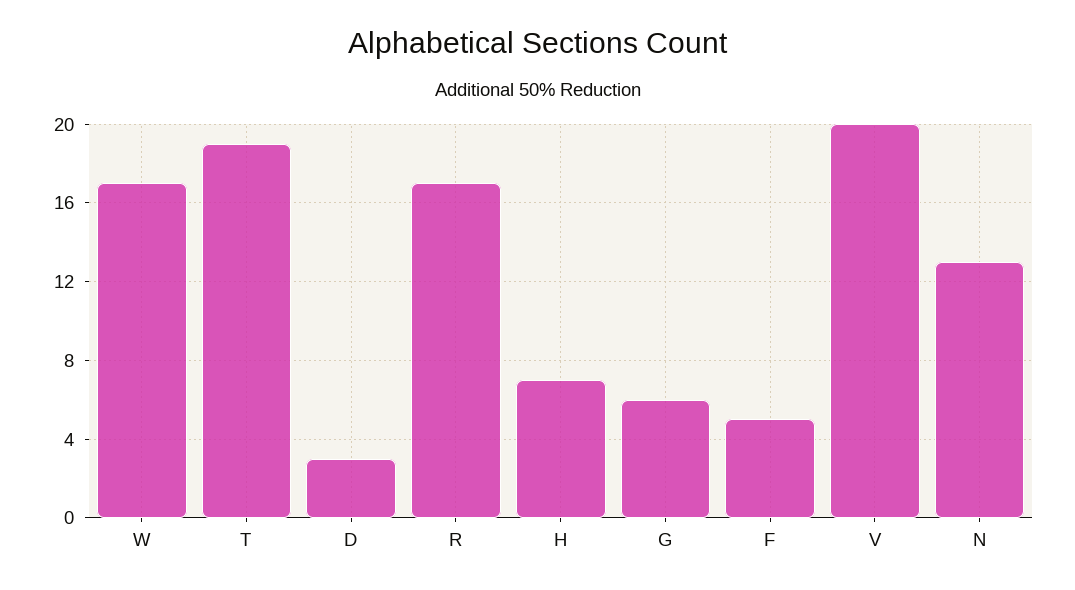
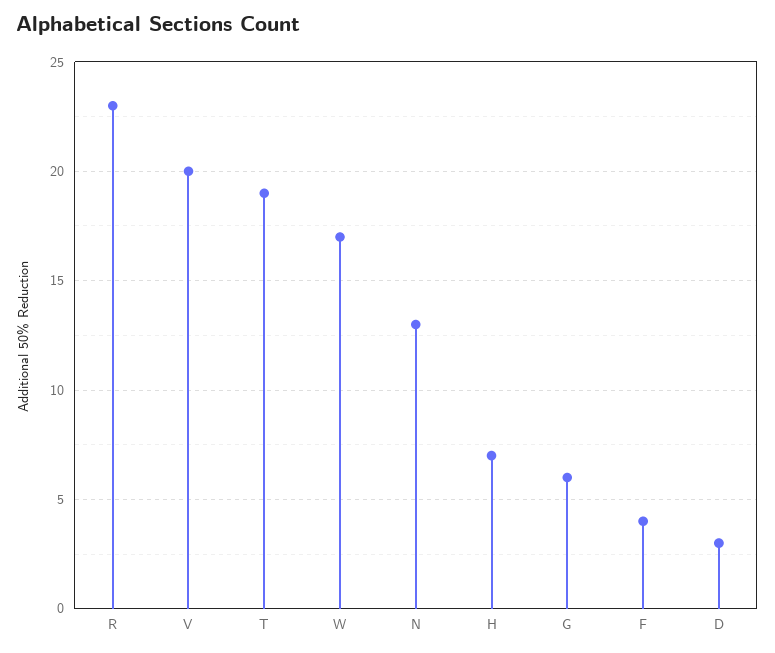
R: 17 -> 23
F: 5 -> 4

